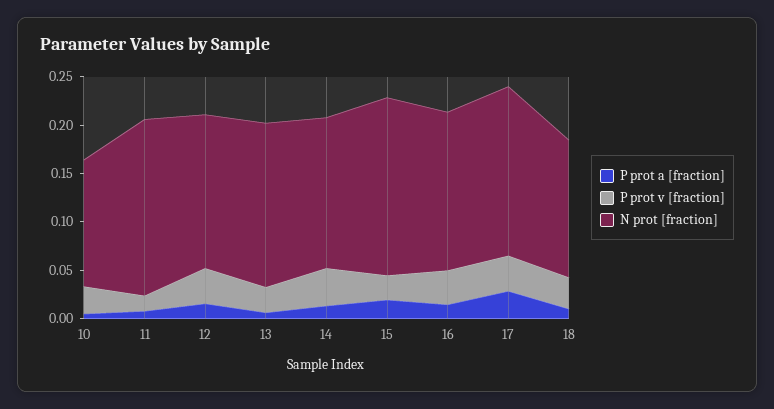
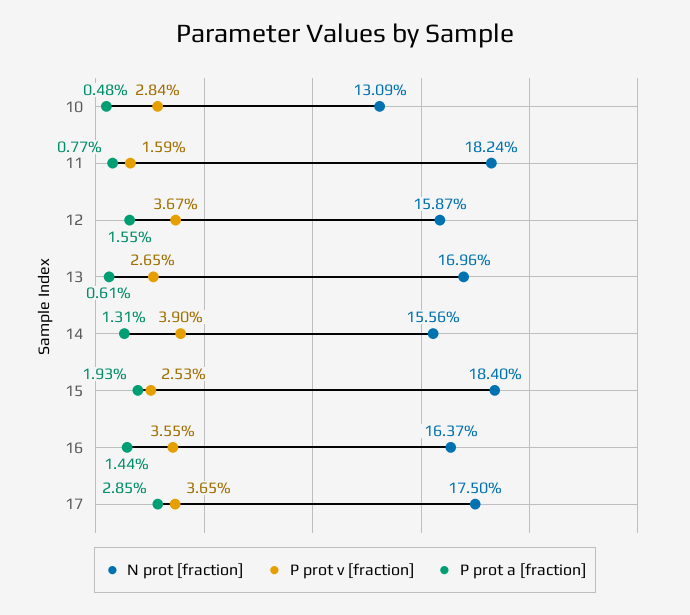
P prot a [fraction], 18: 0.01 -> none
P prot v [fraction], 18: 0.03 -> none
N prot [fraction], 18: 0.14 -> none

